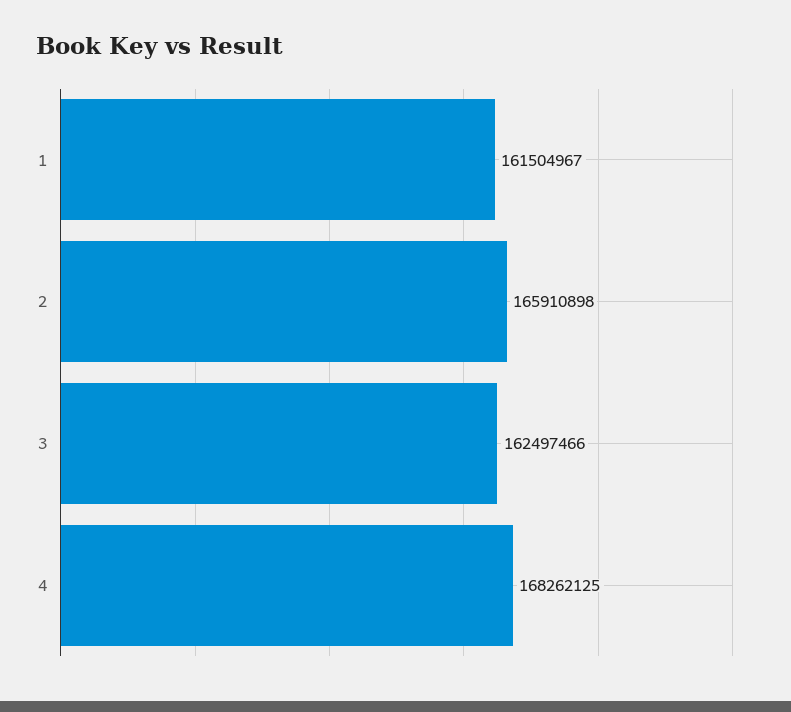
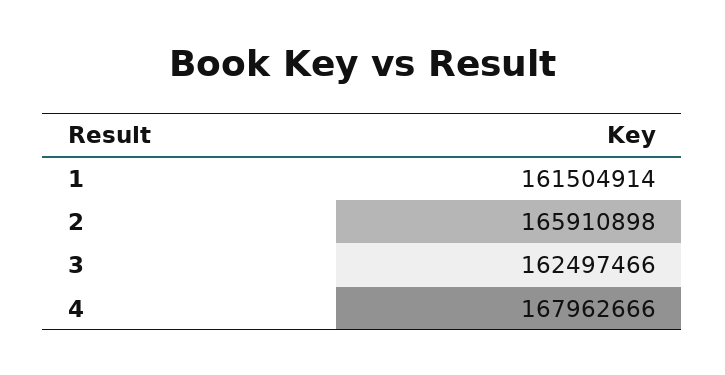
1: 161504967 -> 161504914
4: 168262125 -> 167962666

